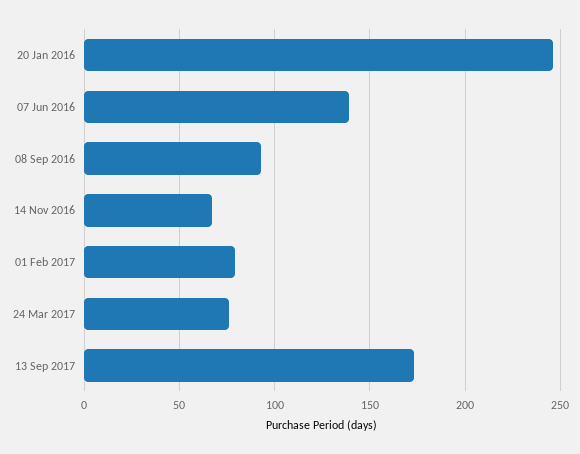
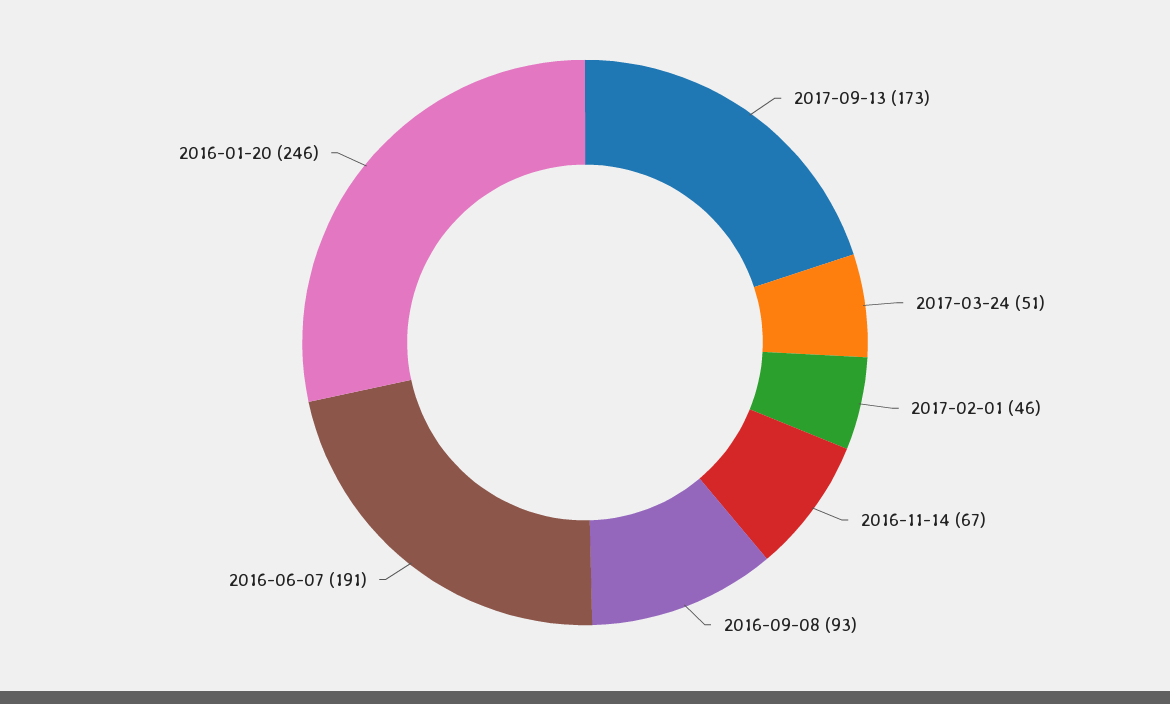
07 Jun 2016: 140 -> 191
01 Feb 2017: 80 -> 46
24 Mar 2017: 75 -> 51

